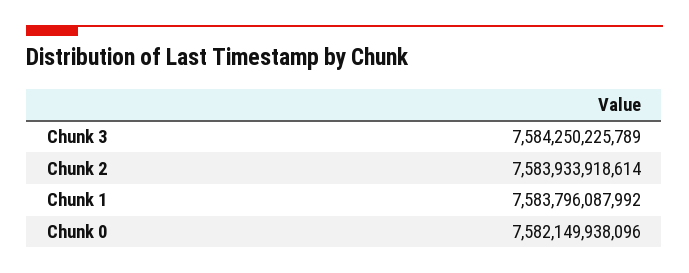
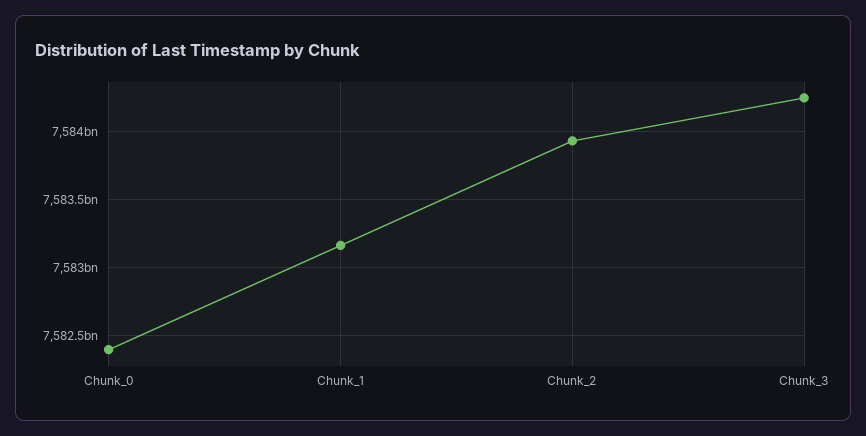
Chunk 1: 7583796087992 -> 7583150000000
Chunk 0: 7582149938096 -> 7582400000000

